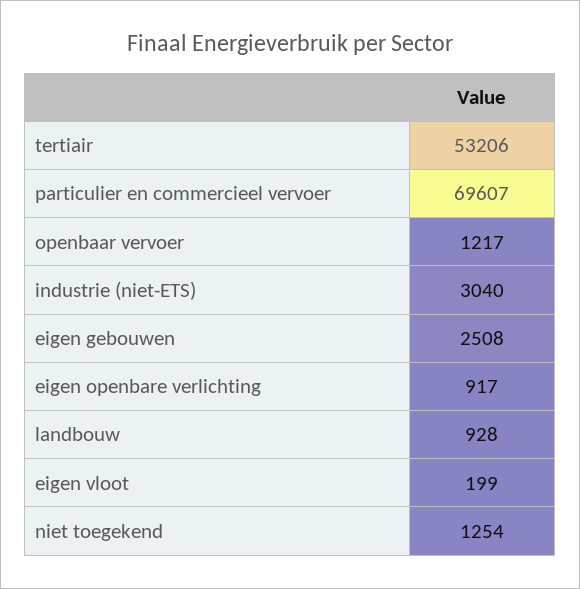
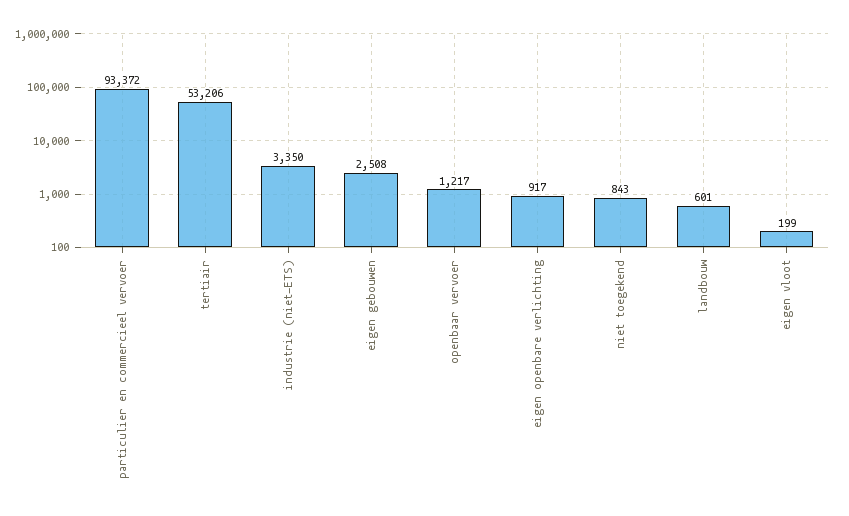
particulier en commercieel vervoer: 69607 -> 93372
industrie (niet-ETS): 3040 -> 3350
landbouw: 928 -> 601
niet toegekend: 1254 -> 843

